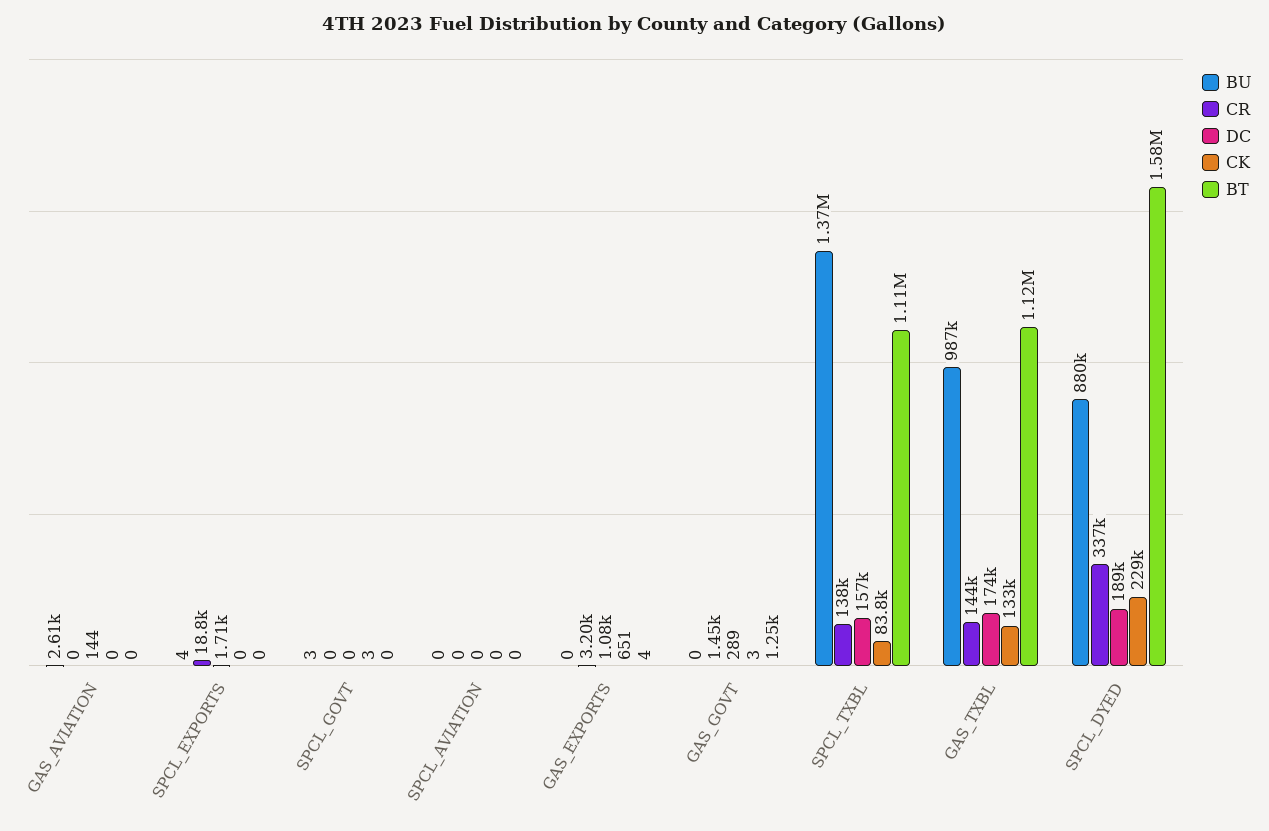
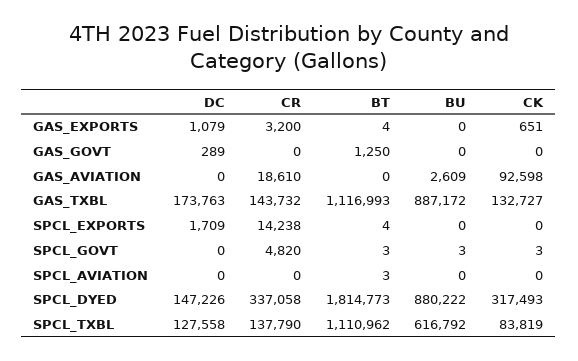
CR, GAS_AVIATION: 0 -> 18610
DC, GAS_AVIATION: 144 -> 0
CK, GAS_AVIATION: 0 -> 92598
BU, SPCL_EXPORTS: 4 -> 0
CR, SPCL_EXPORTS: 18800 -> 14238
BT, SPCL_EXPORTS: 0 -> 4
CR, SPCL_GOVT: 0 -> 4820
BT, SPCL_GOVT: 0 -> 3
BT, SPCL_AVIATION: 0 -> 3
CR, GAS_GOVT: 1450 -> 0
CK, GAS_GOVT: 3 -> 0
BU, SPCL_TXBL: 1370000 -> 616792
DC, SPCL_TXBL: 157000 -> 127558
BU, GAS_TXBL: 987000 -> 887172
DC, SPCL_DYED: 189000 -> 147226
CK, SPCL_DYED: 229000 -> 317493
BT, SPCL_DYED: 1580000 -> 1814773

